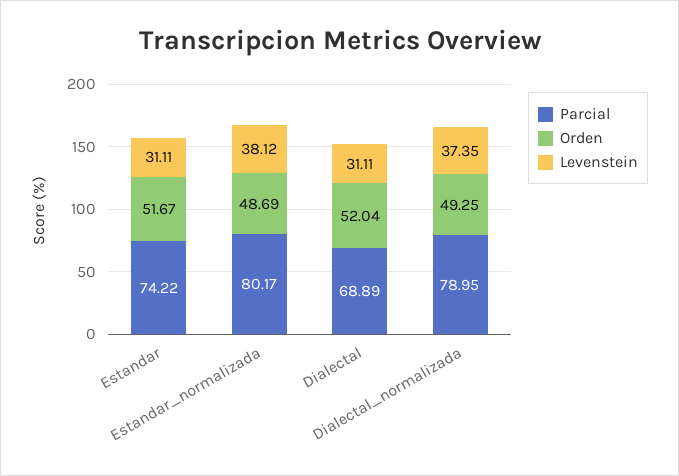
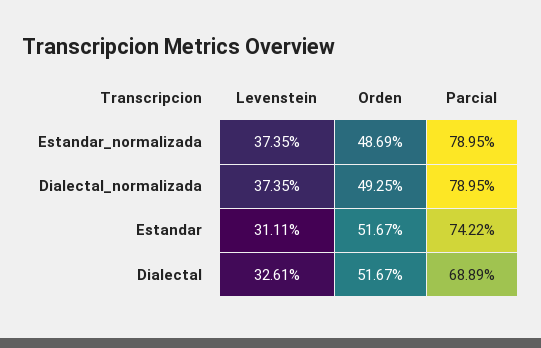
Parcial, Estandar_normalizada: 80.17 -> 78.95
Levenstein, Estandar_normalizada: 38.12 -> 37.35
Orden, Dialectal: 52.04 -> 51.67
Levenstein, Dialectal: 31.11 -> 32.61

